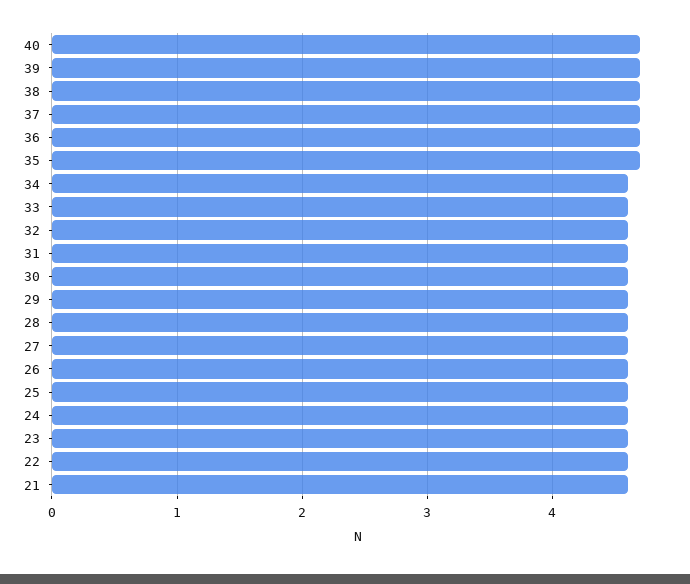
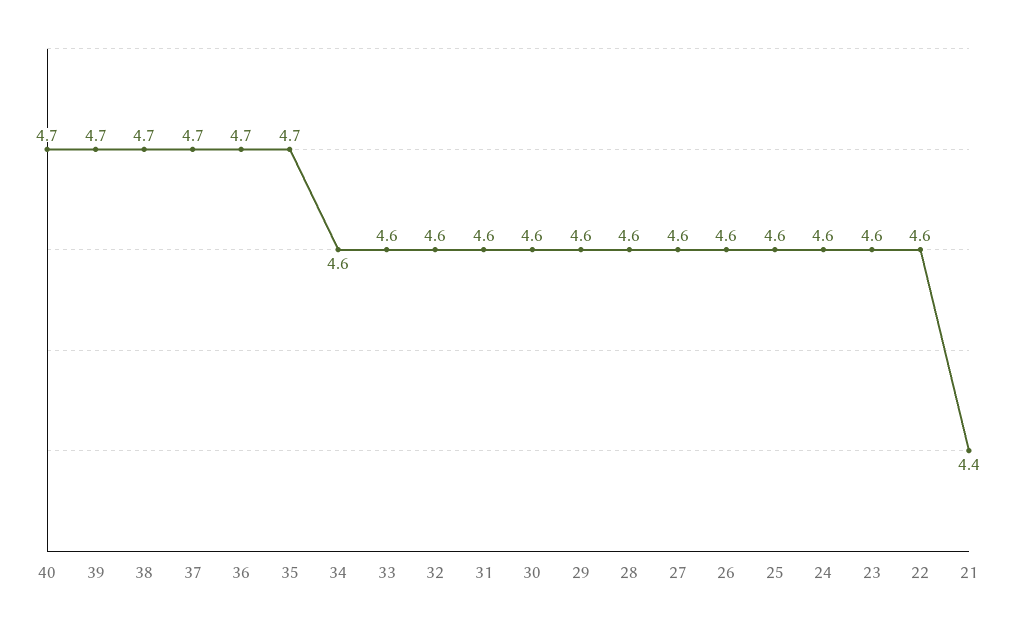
21: 4.6 -> 4.4

